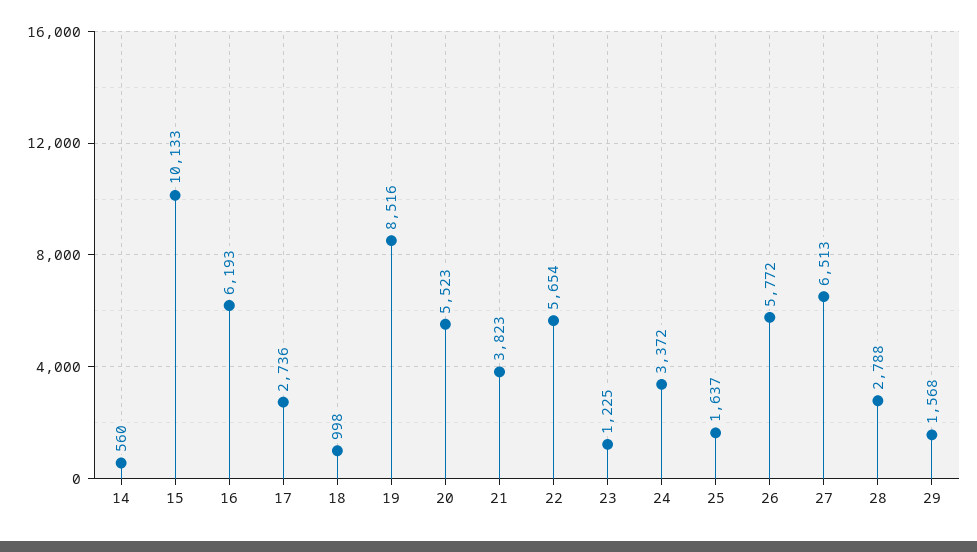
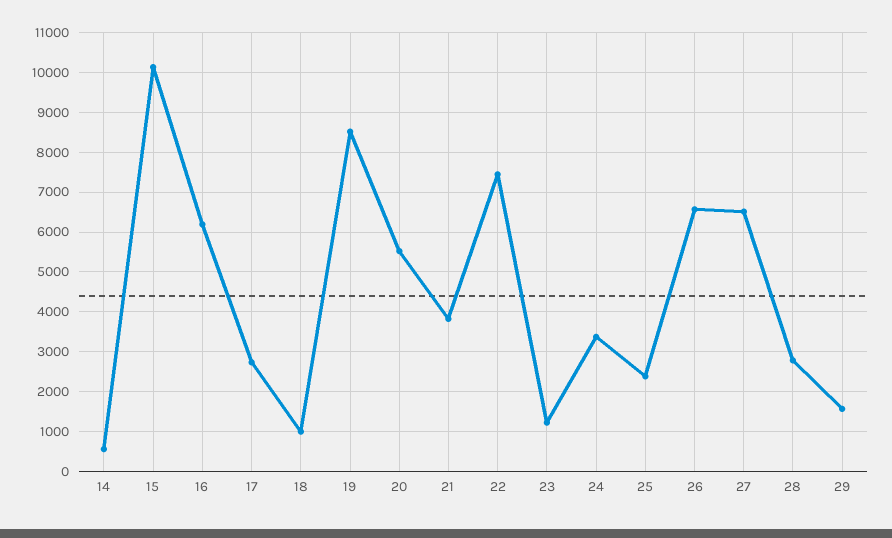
22: 5654 -> 7400
25: 1637 -> 2400
26: 5772 -> 6600

